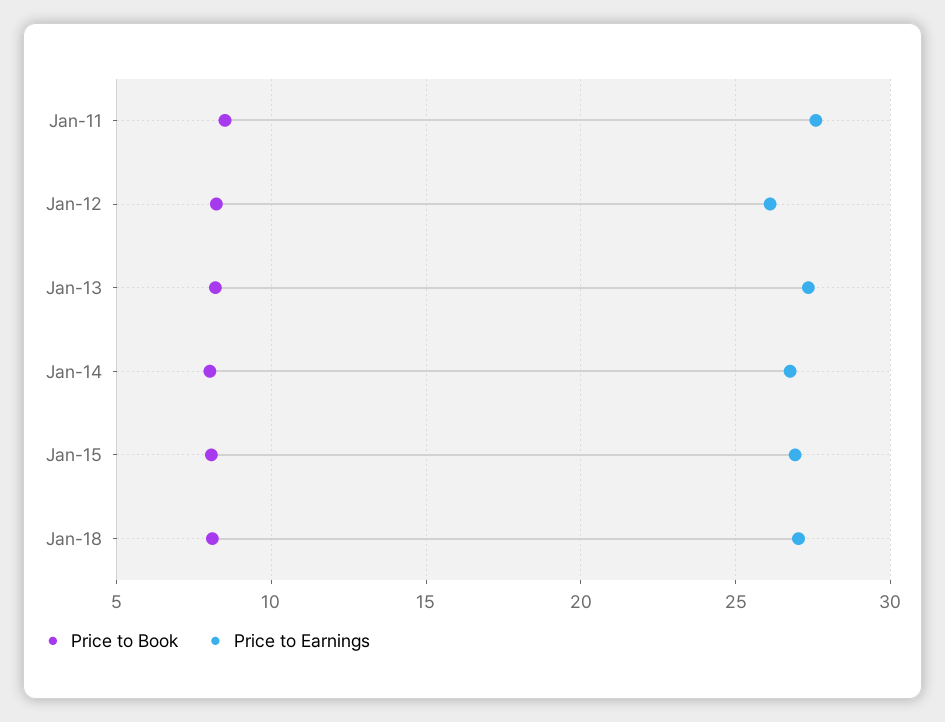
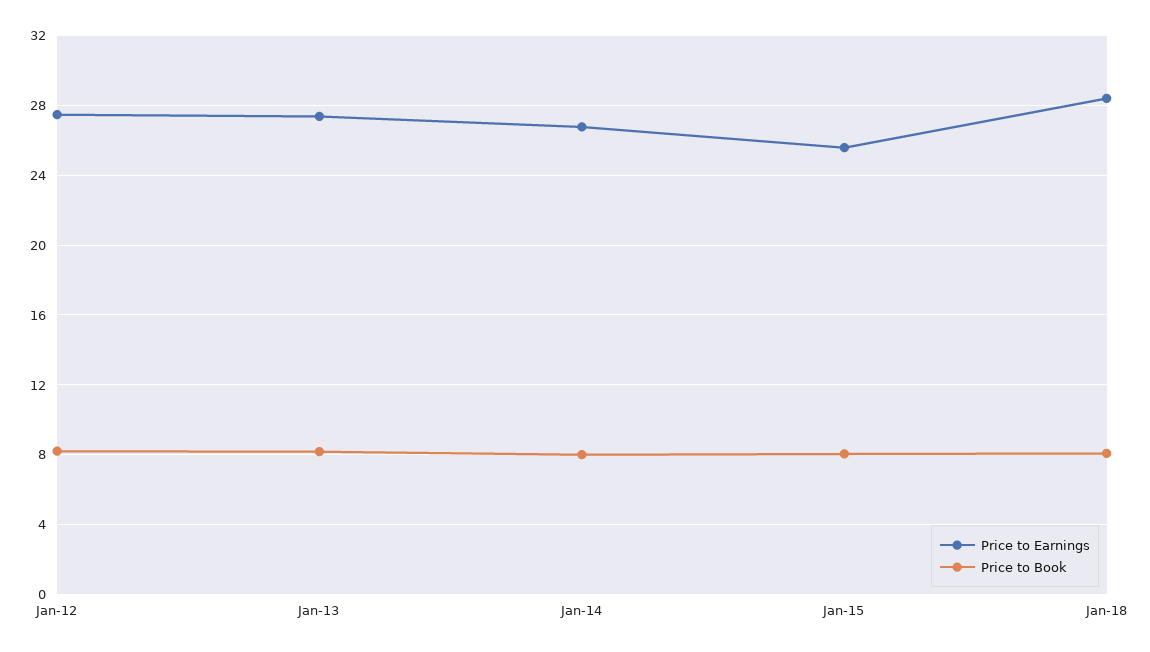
Price to Book, Jan-11: 8.5 -> none
Price to Earnings, Jan-11: 27.5 -> none
Price to Earnings, Jan-12: 26 -> 27.5
Price to Earnings, Jan-15: 27 -> 25.5
Price to Earnings, Jan-18: 27 -> 28.5

